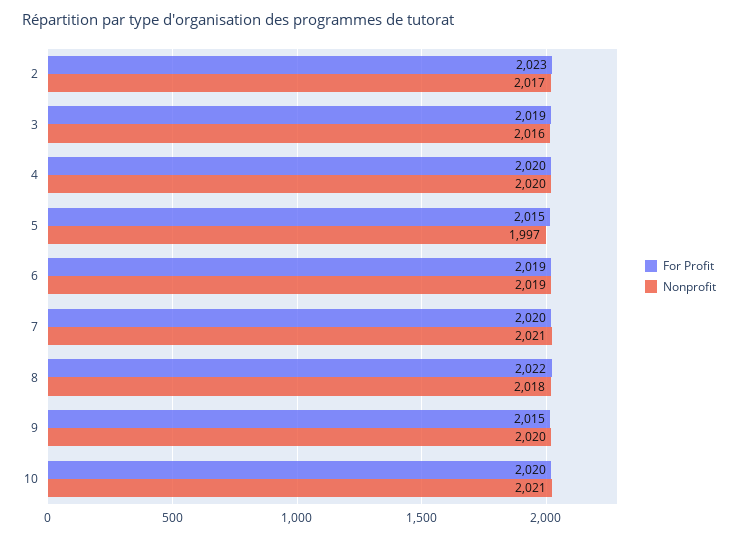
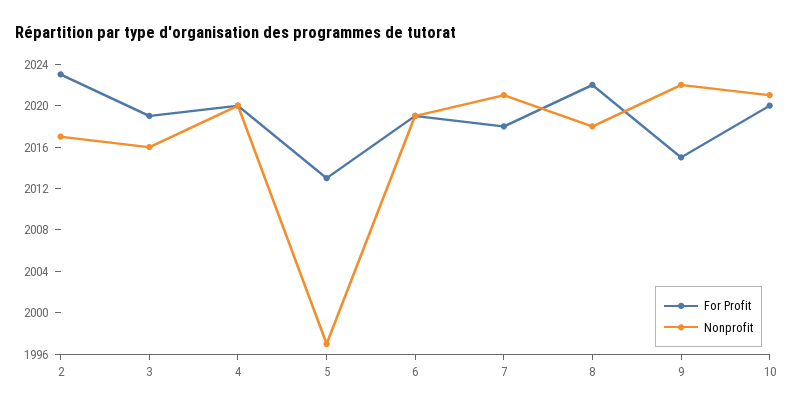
For Profit, 5: 2015 -> 2013
For Profit, 7: 2020 -> 2018
Nonprofit, 9: 2020 -> 2022

